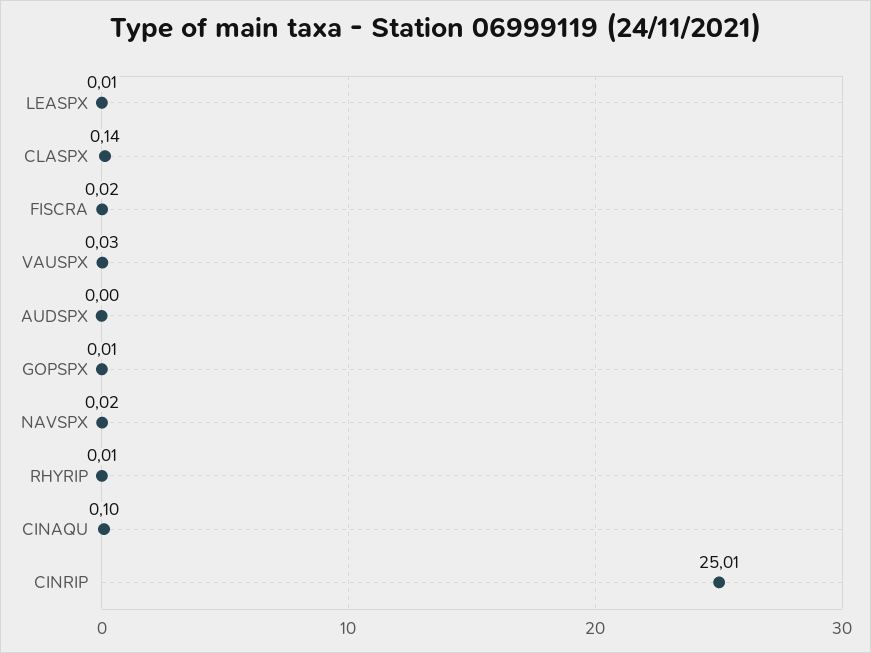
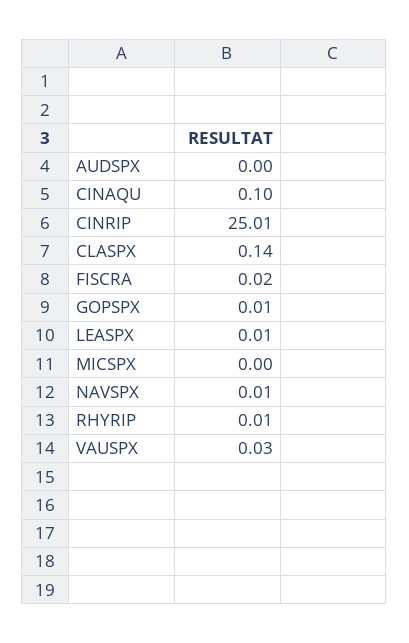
NAVSPX: 0.02 -> 0.01
MICSPX: none -> 0

